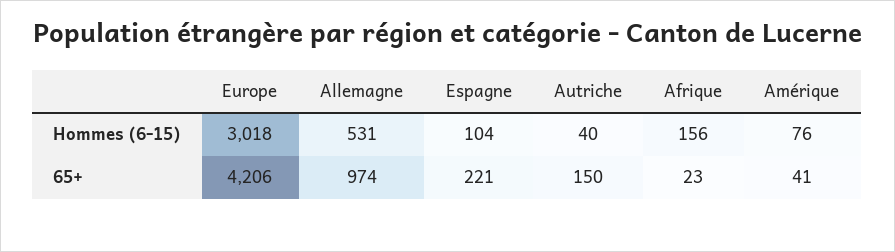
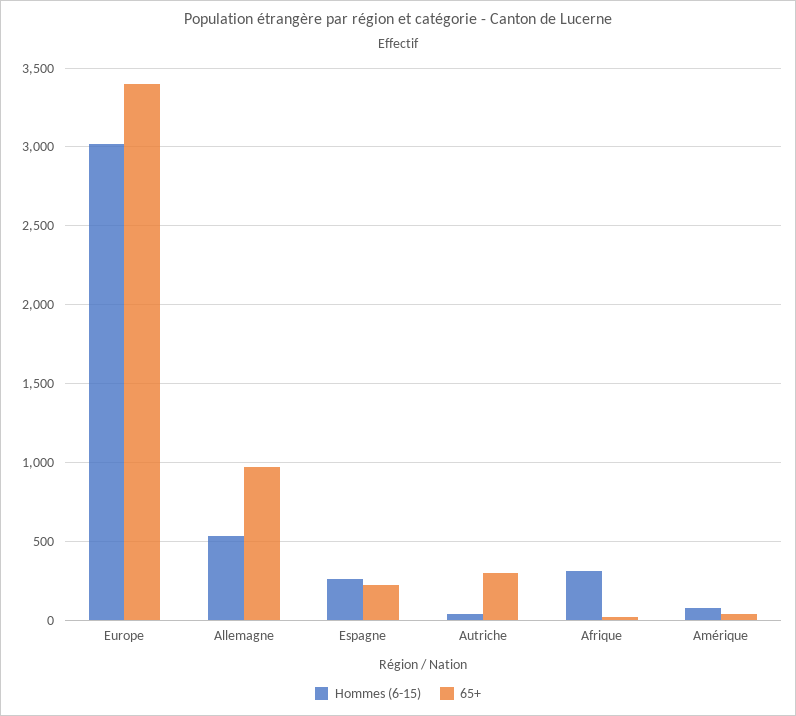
Hommes (6-15), Espagne: 104 -> 250
Hommes (6-15), Afrique: 156 -> 300
65+, Europe: 4206 -> 3400
65+, Autriche: 150 -> 300

